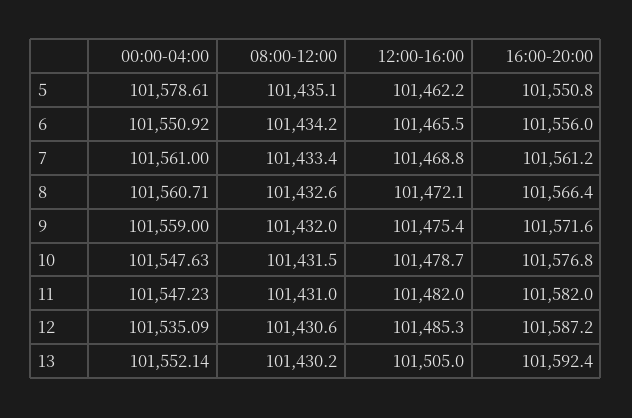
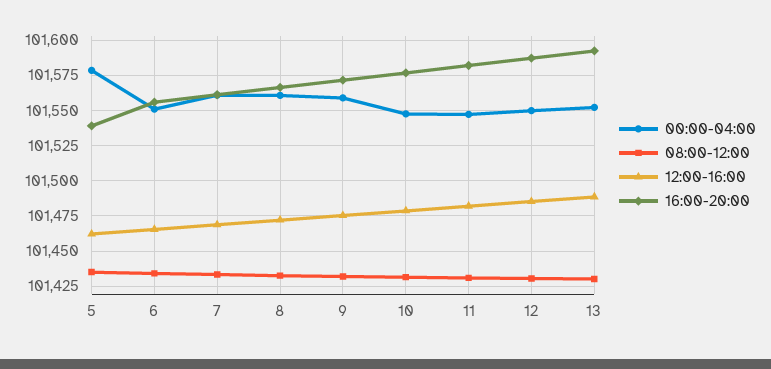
16:00-20:00, 5: 101550.8 -> 101540
00:00-04:00, 12: 101535.09 -> 101550
12:00-16:00, 13: 101505 -> 101490

